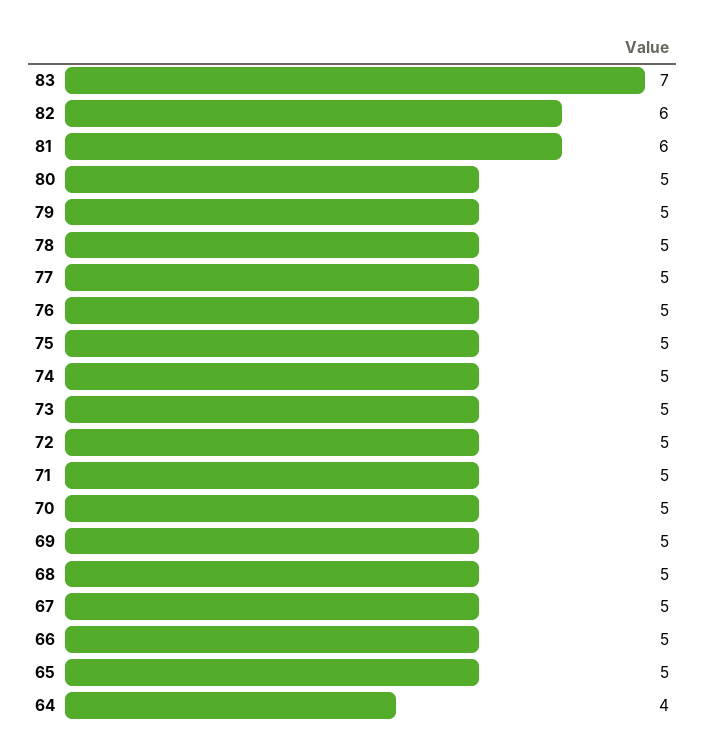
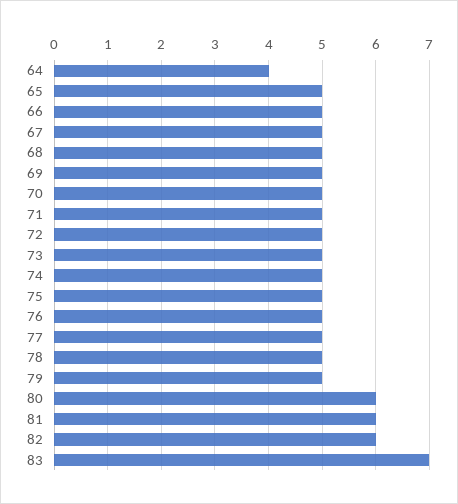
80: 5 -> 6

